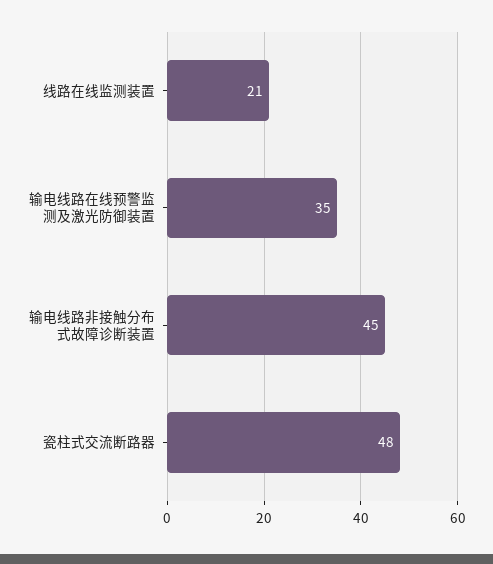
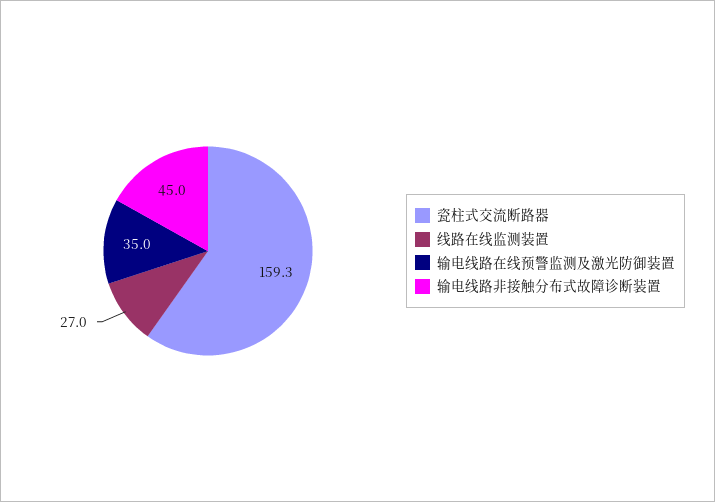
线路在线监测装置: 21 -> 27
瓷柱式交流断路器: 48 -> 159.3

